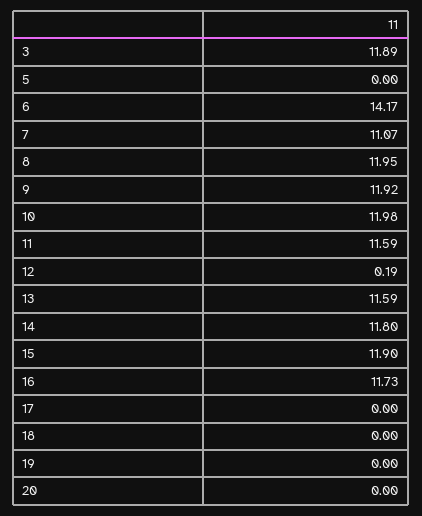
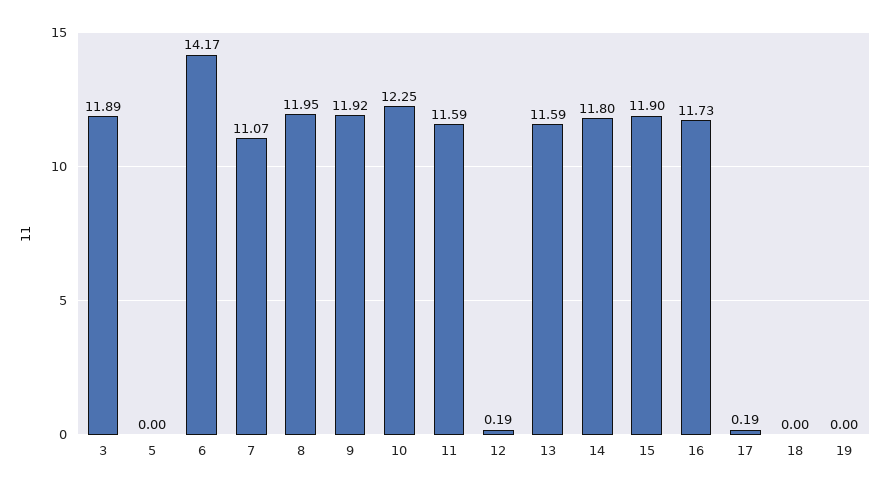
10: 11.98 -> 12.25
17: 0 -> 0.19
20: 0 -> none

